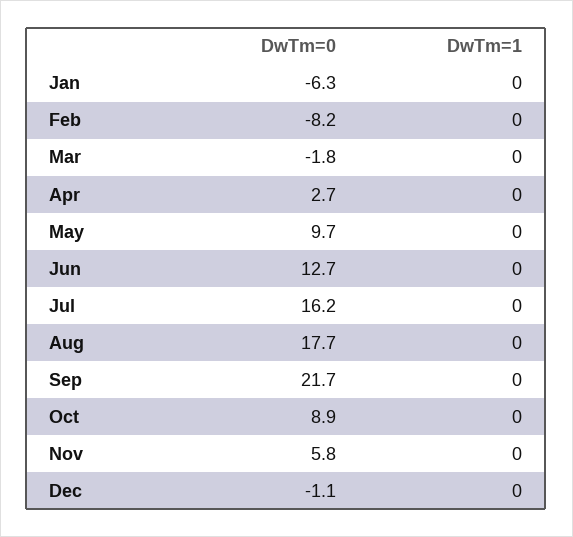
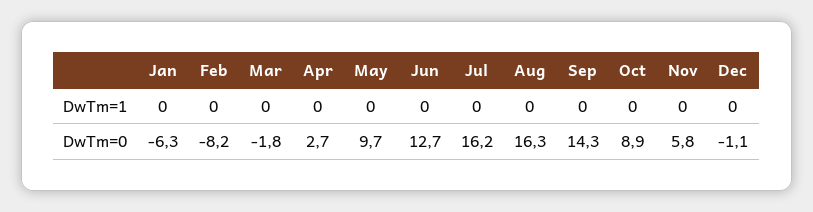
DwTm=0, Aug: 17.7 -> 16.3
DwTm=0, Sep: 21.7 -> 14.3

